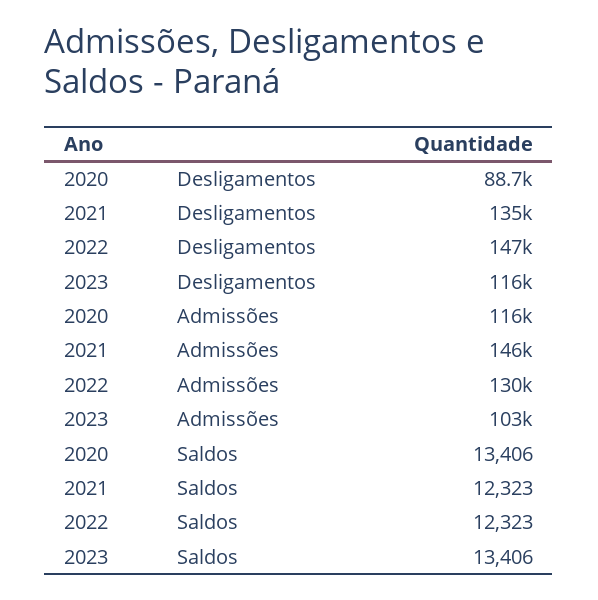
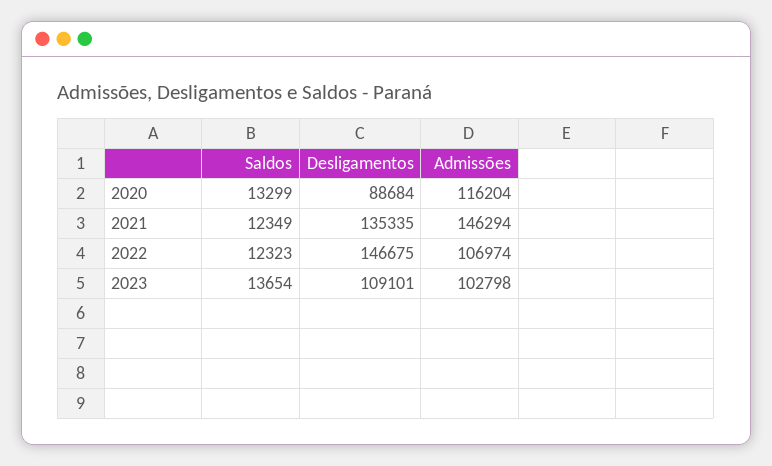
2023, Desligamentos: 116000 -> 109101
2022, Admissões: 130000 -> 106974
2020, Saldos: 13406 -> 13299
2021, Saldos: 12323 -> 12349
2023, Saldos: 13406 -> 13654

